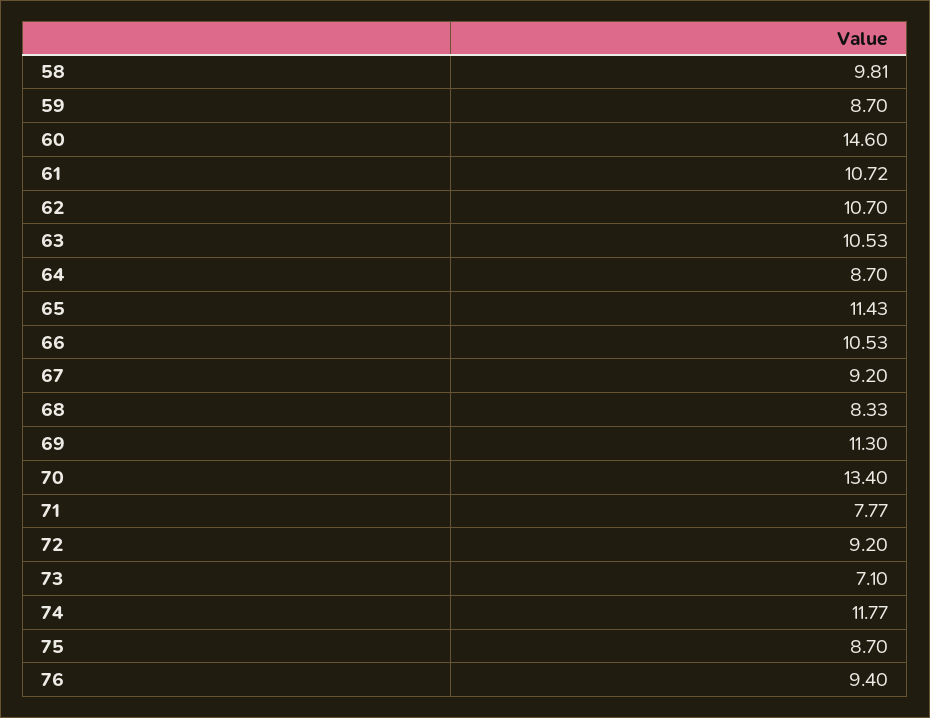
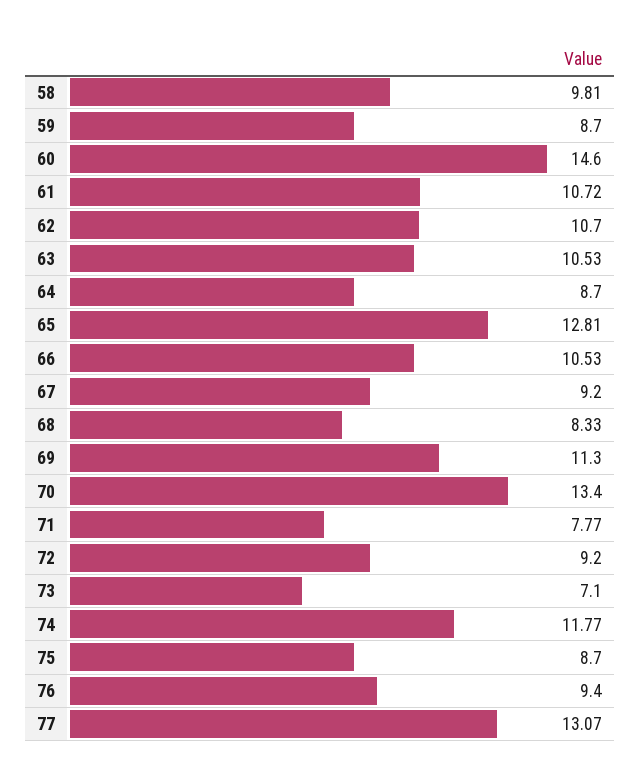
65: 11.43 -> 12.81
77: none -> 13.07

